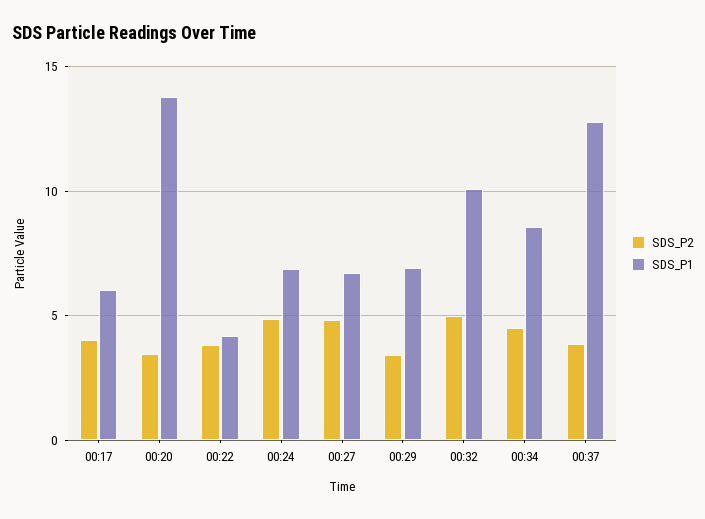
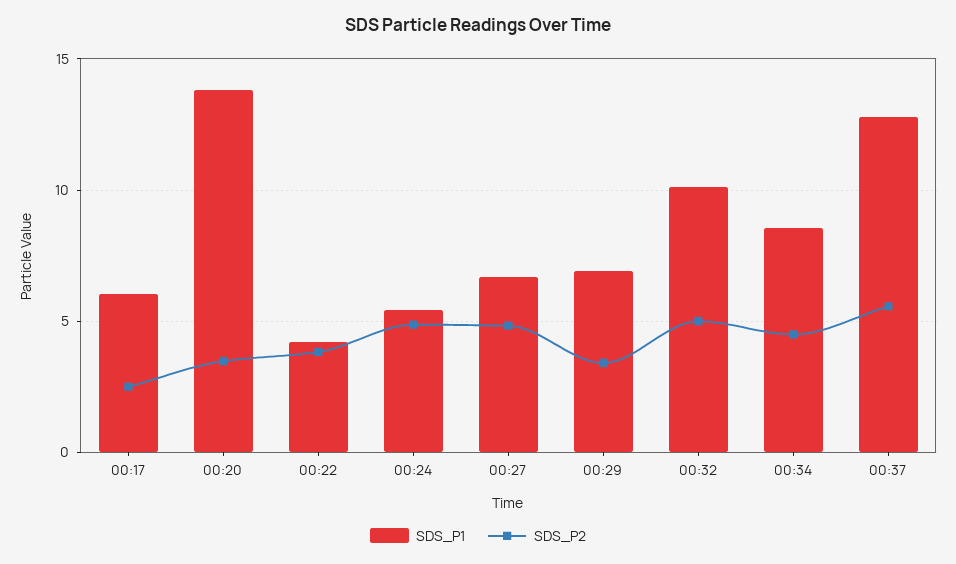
SDS_P2, 00:17: 4 -> 2.5
SDS_P1, 00:24: 7 -> 5.5
SDS_P2, 00:37: 4 -> 5.5

